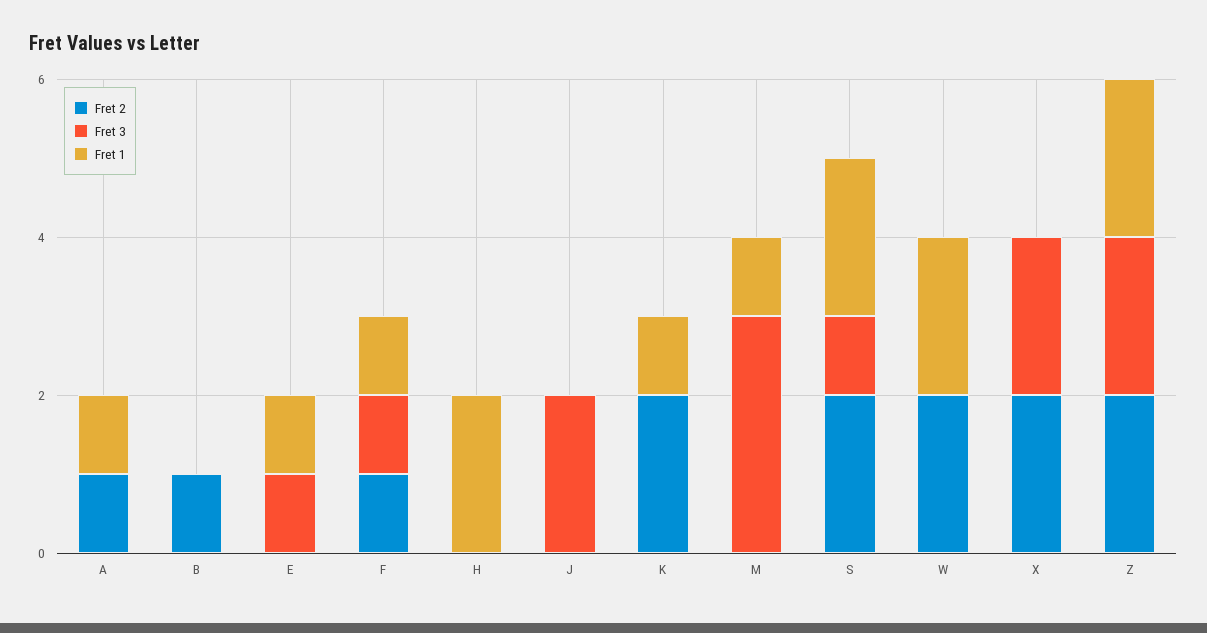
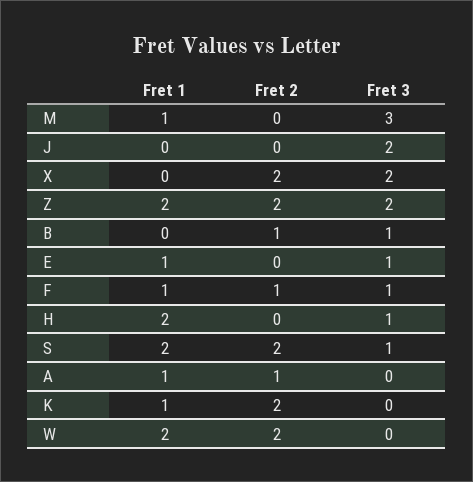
Fret 3, B: 0 -> 1
Fret 3, H: 0 -> 1

